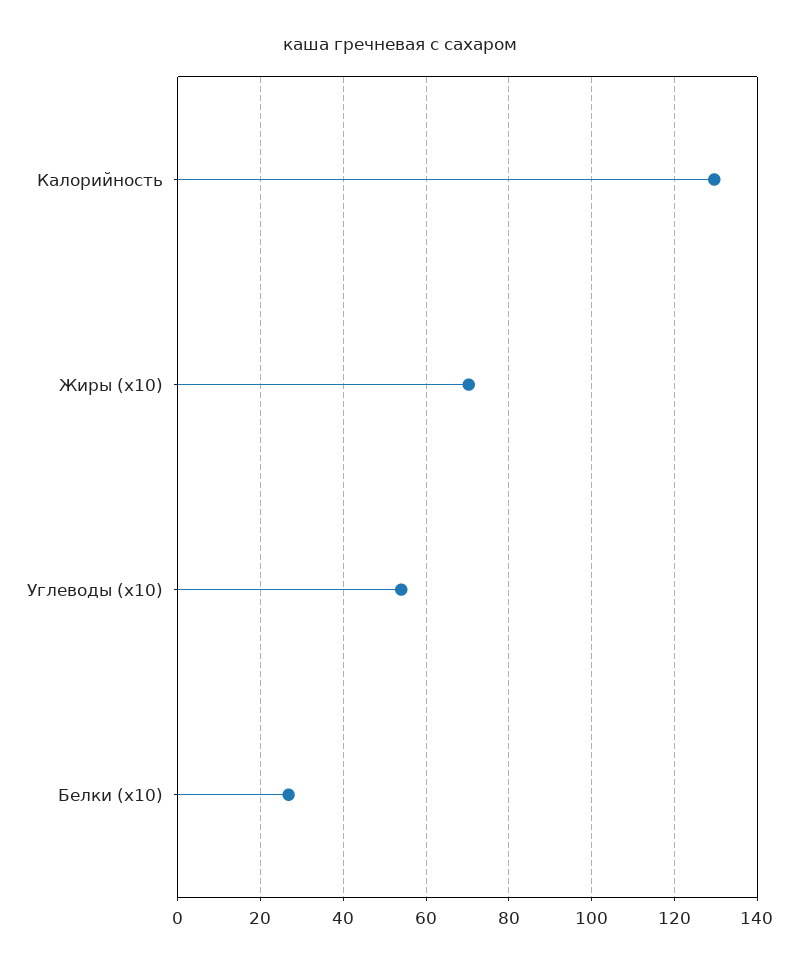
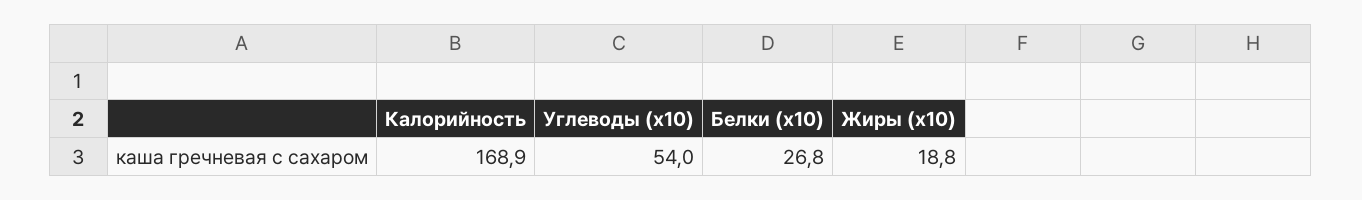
Калорийность: 130 -> 168.9
Жиры (x10): 70 -> 18.8

